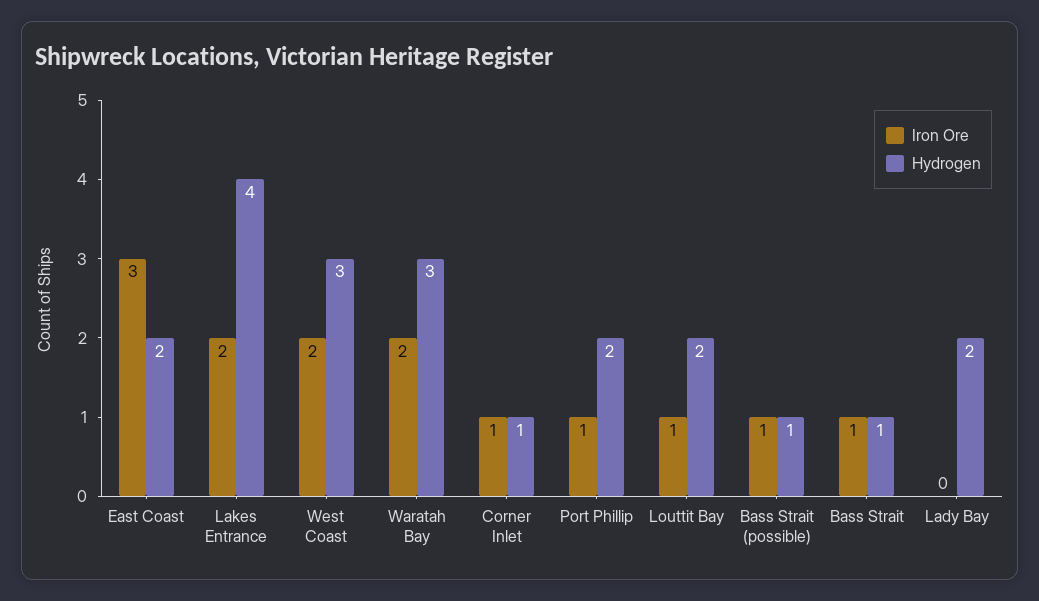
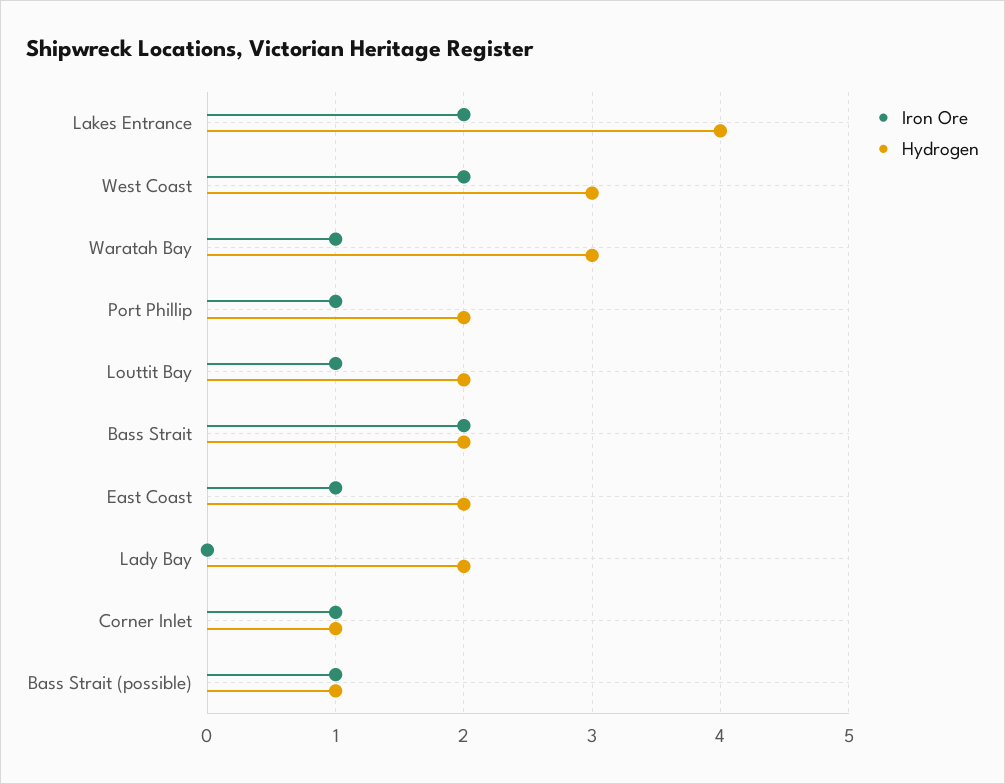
Iron Ore, East Coast: 3 -> 1
Iron Ore, Waratah Bay: 2 -> 1
Iron Ore, Bass Strait: 1 -> 2
Hydrogen, Bass Strait: 1 -> 2

